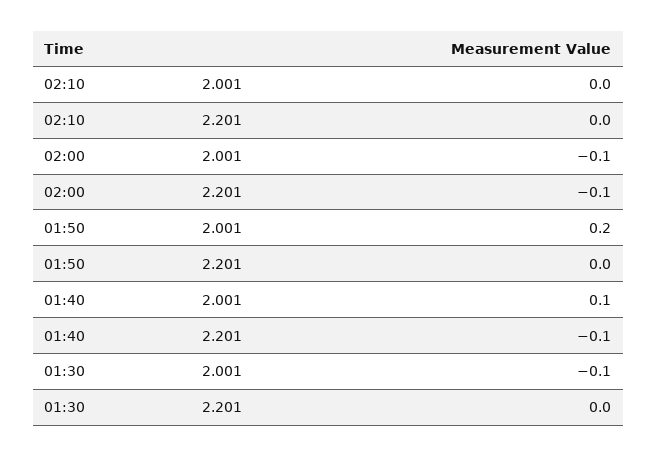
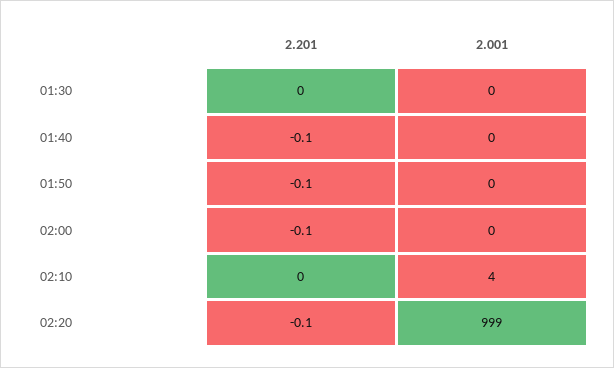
02:10, 2.001: 0 -> 4
01:50, 2.201: 0 -> -0.1
02:20, 2.201: none -> -0.1
02:20, 2.001: none -> 999

